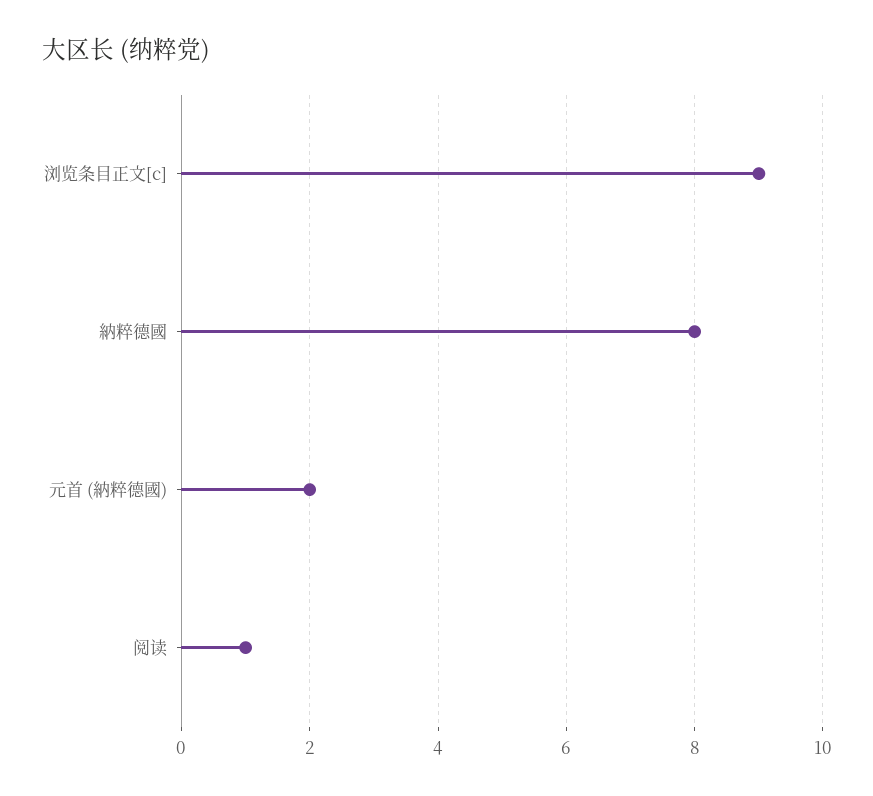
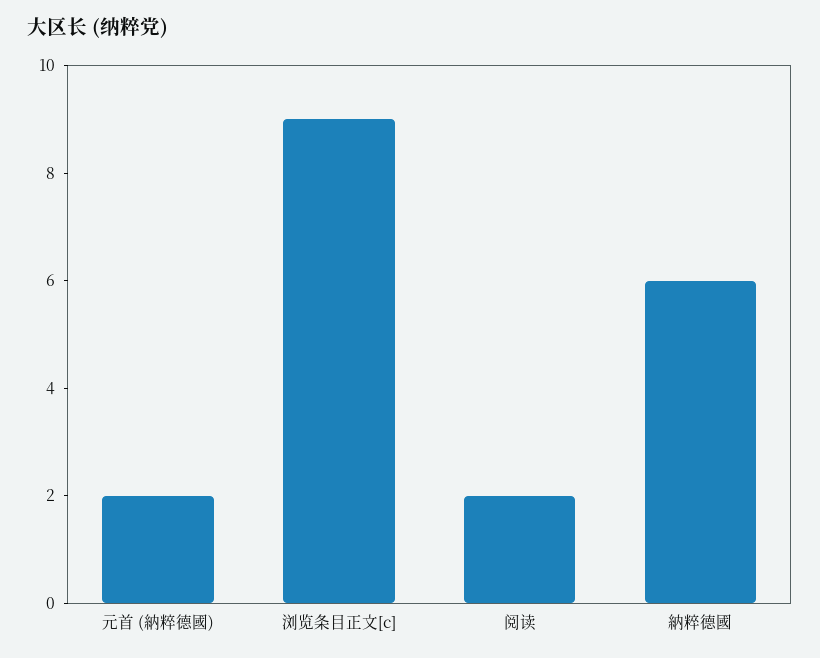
納粹德國: 8 -> 6
阅读: 1 -> 2

